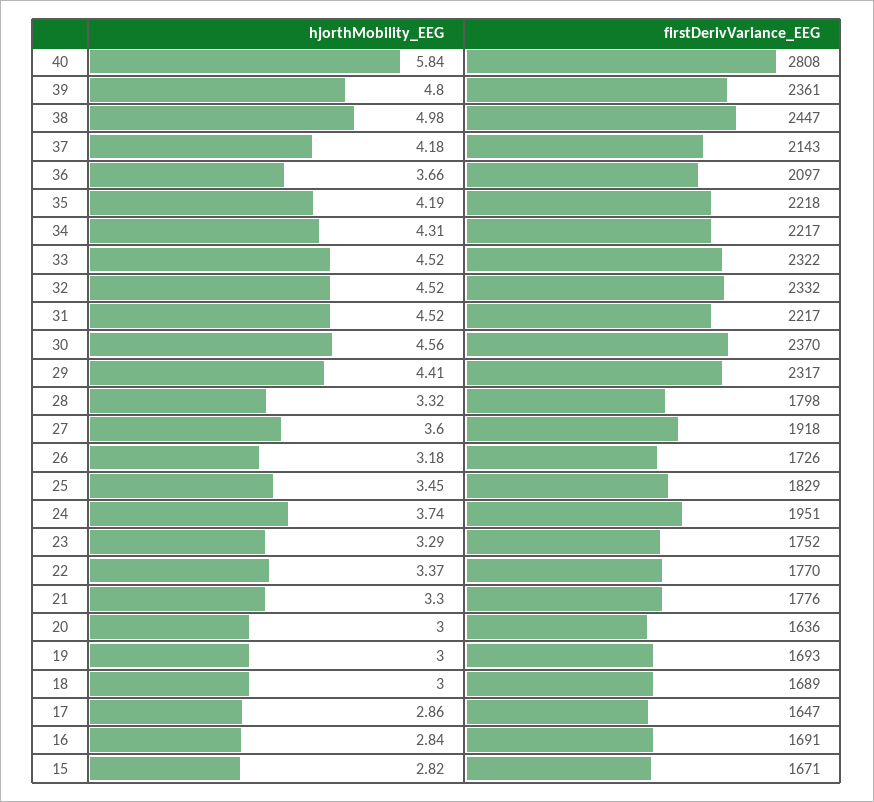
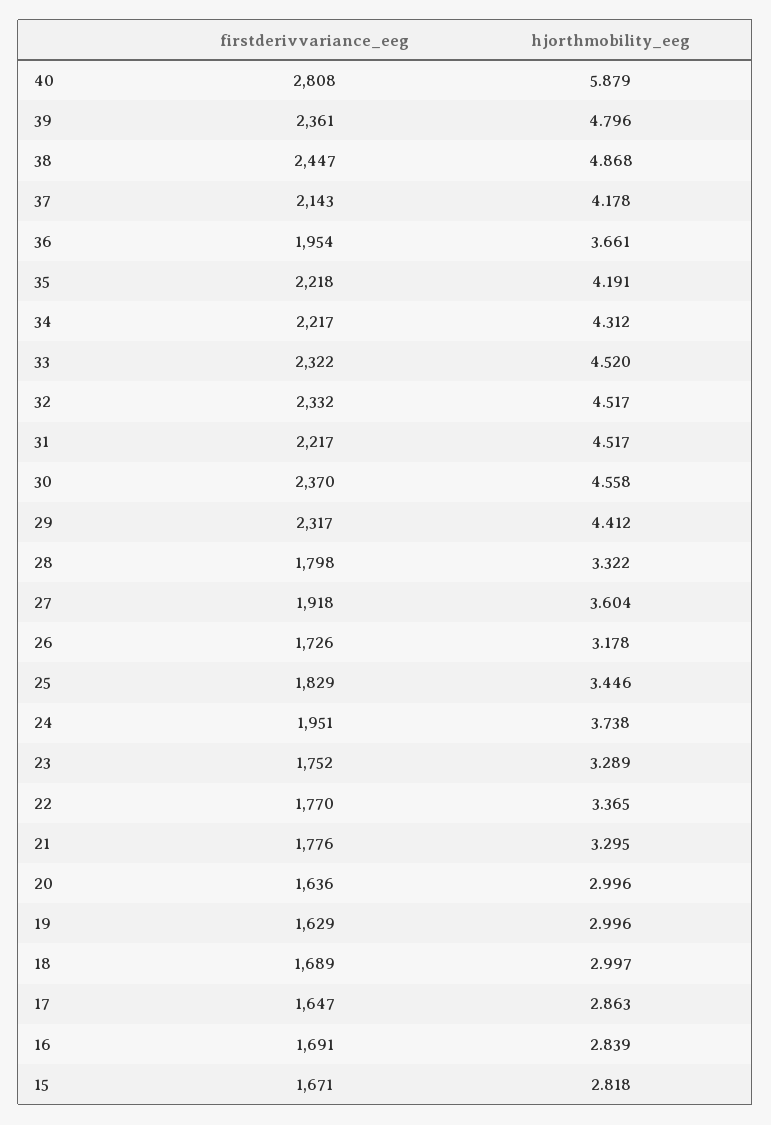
hjorthMobility_EEG, 40: 5.84 -> 5.879
hjorthMobility_EEG, 38: 4.98 -> 4.868
firstDerivVariance_EEG, 36: 2097 -> 1954
firstDerivVariance_EEG, 19: 1693 -> 1629

